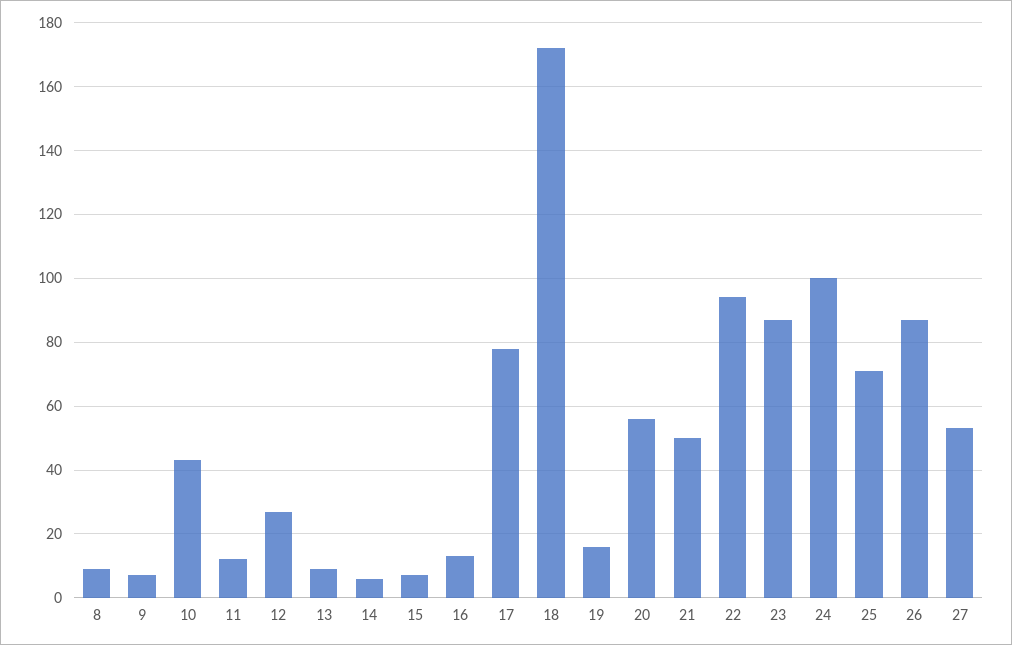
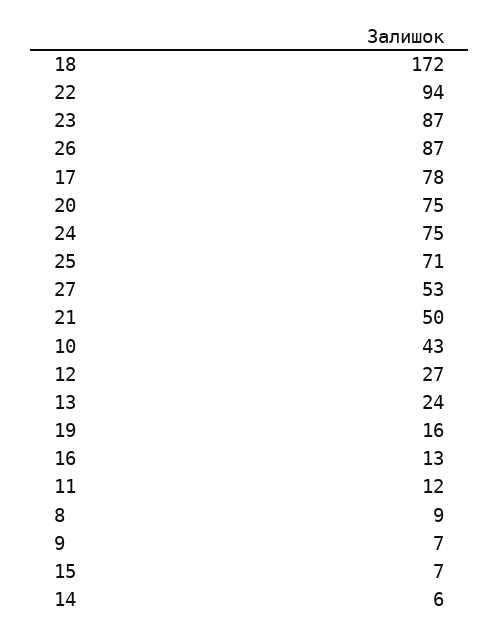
13: 10 -> 24
20: 55 -> 75
24: 100 -> 75

